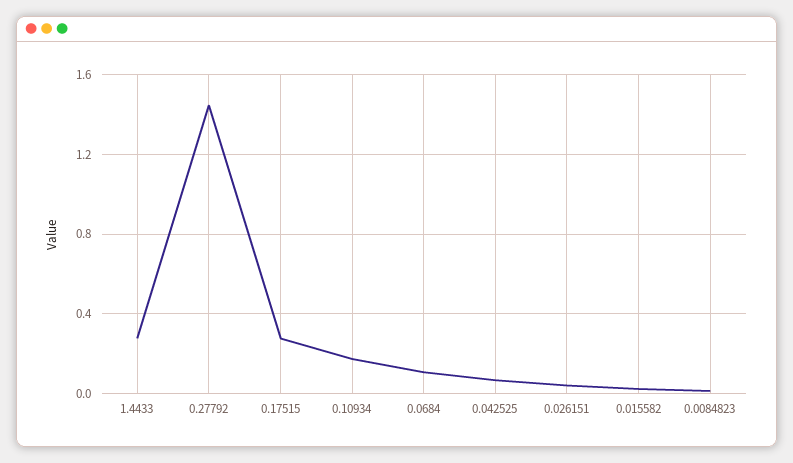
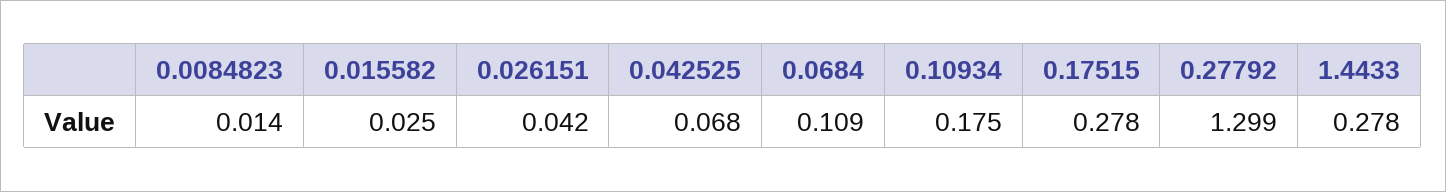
0.27792: 1.45 -> 1.299

